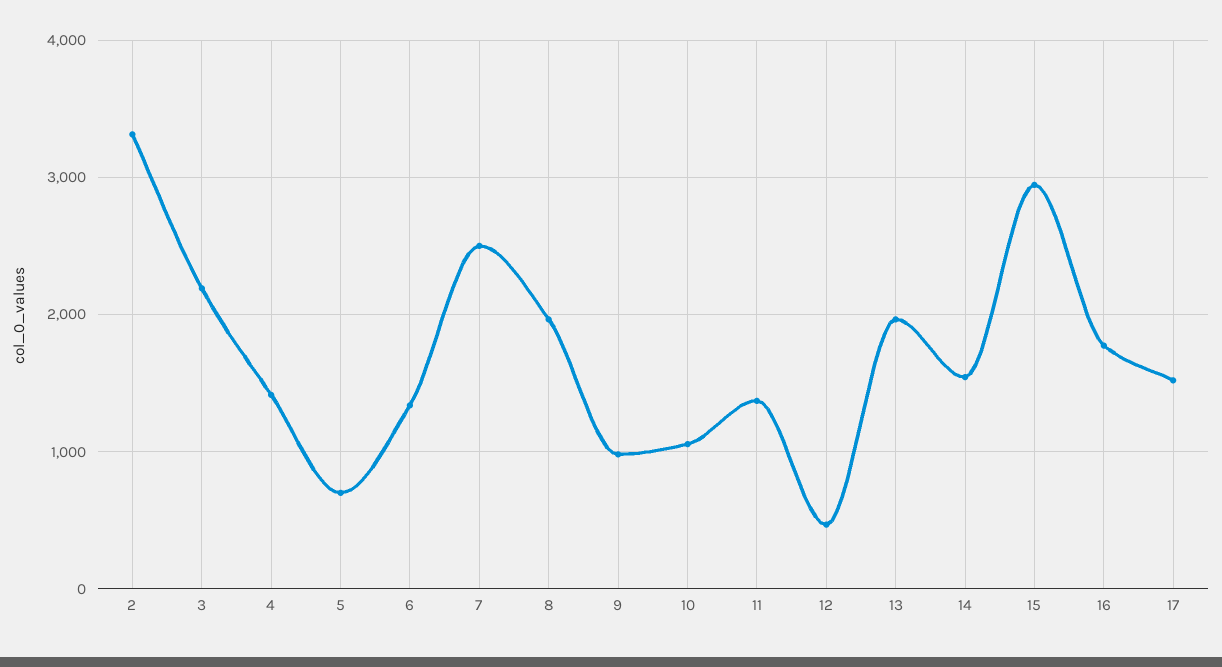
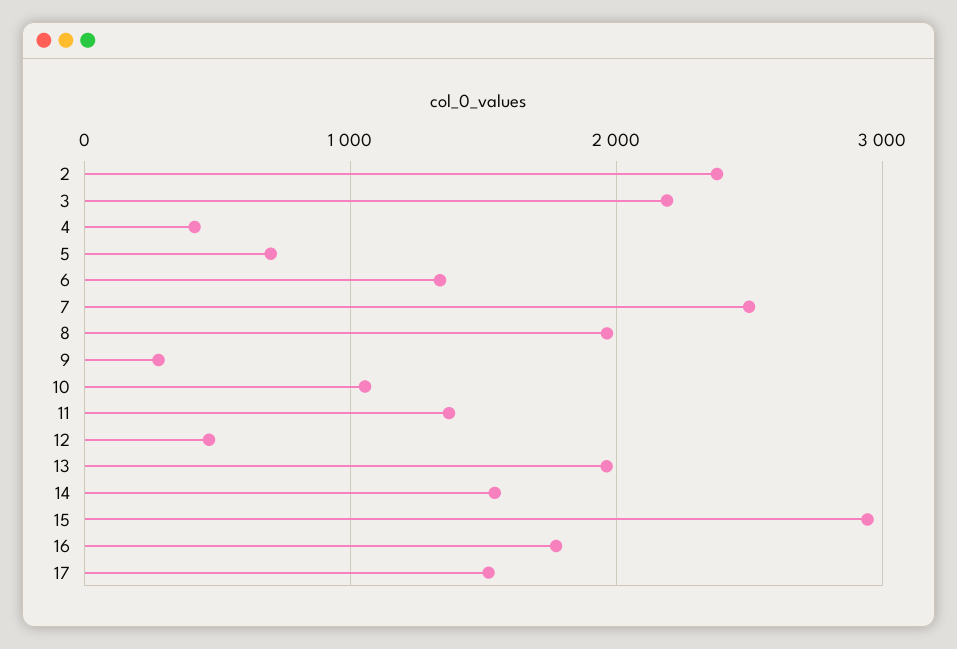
2: 3300 -> 2400
4: 1400 -> 400
9: 1000 -> 300

